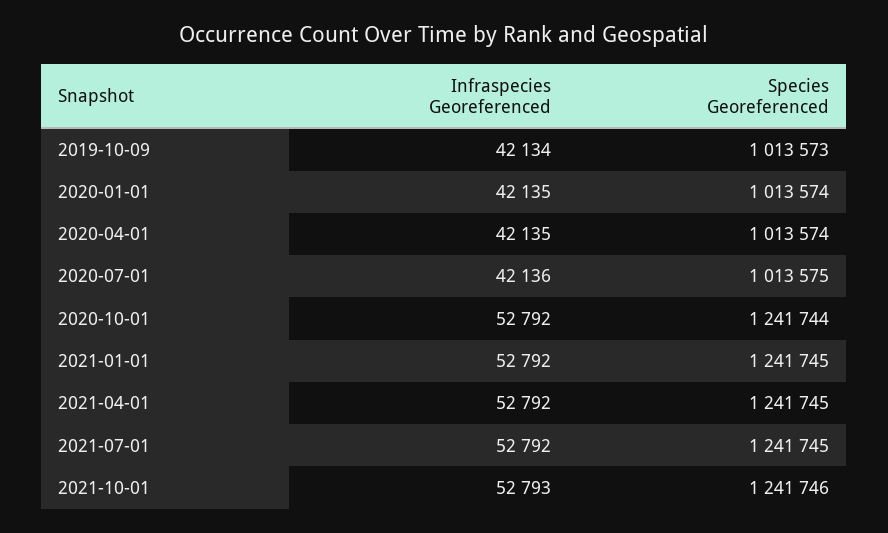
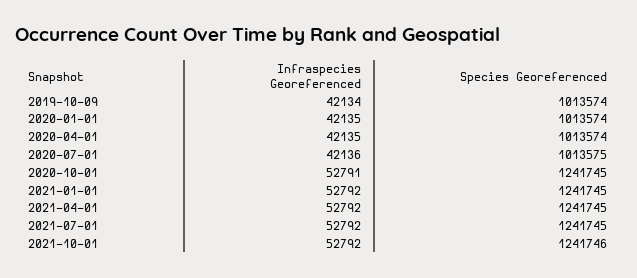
Species Georeferenced, 2019-10-09: 1013573 -> 1013574
Infraspecies Georeferenced, 2020-10-01: 52792 -> 52791
Species Georeferenced, 2020-10-01: 1241744 -> 1241745
Infraspecies Georeferenced, 2021-10-01: 52793 -> 52792

